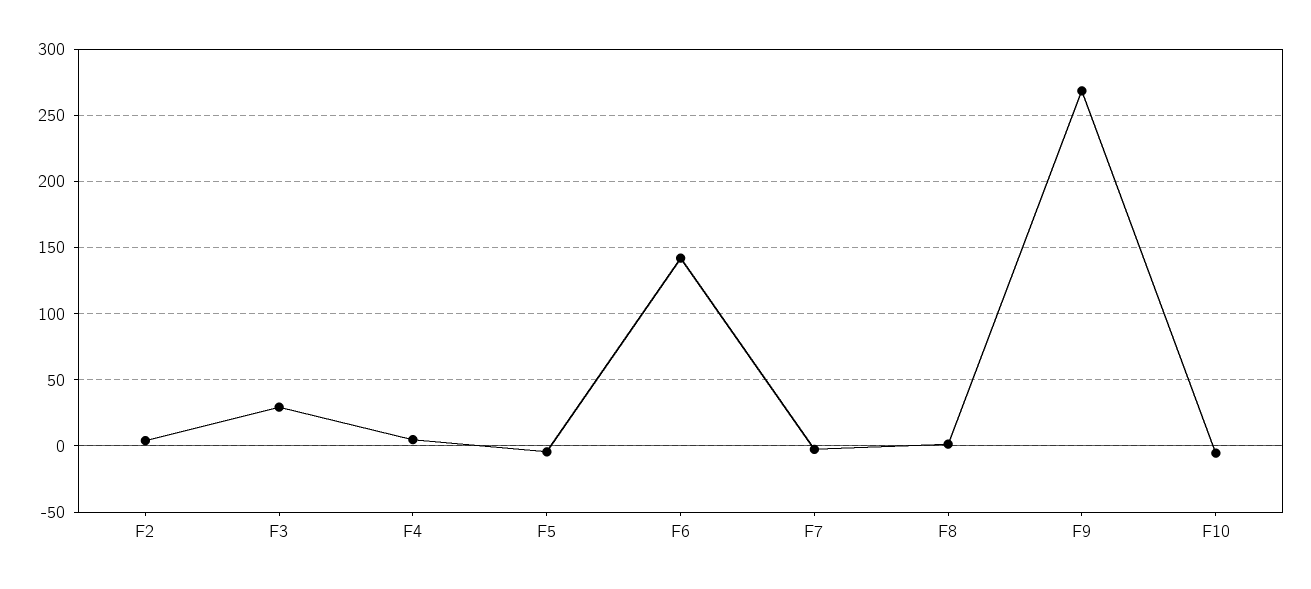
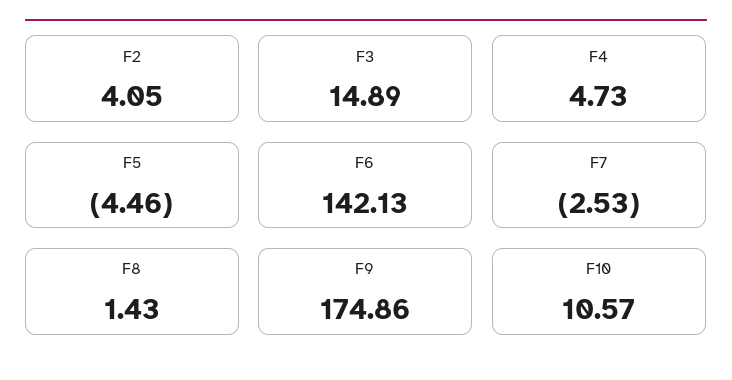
F3: 30 -> 14.89
F9: 270 -> 174.86
F10: -5 -> 10.57

